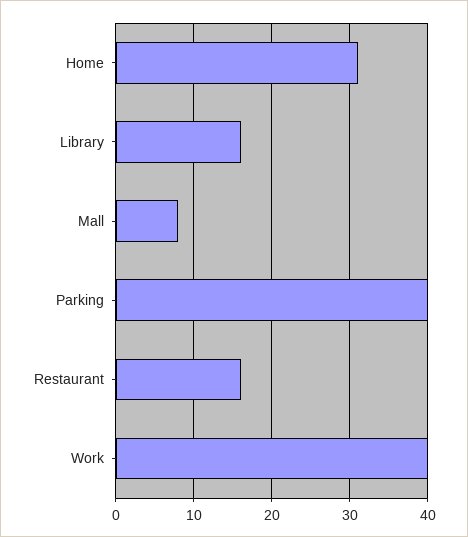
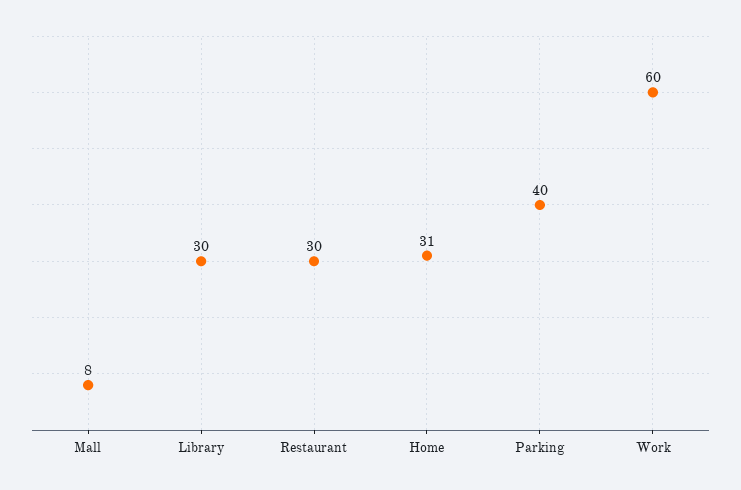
Library: 16 -> 30
Restaurant: 16 -> 30
Work: 40 -> 60

